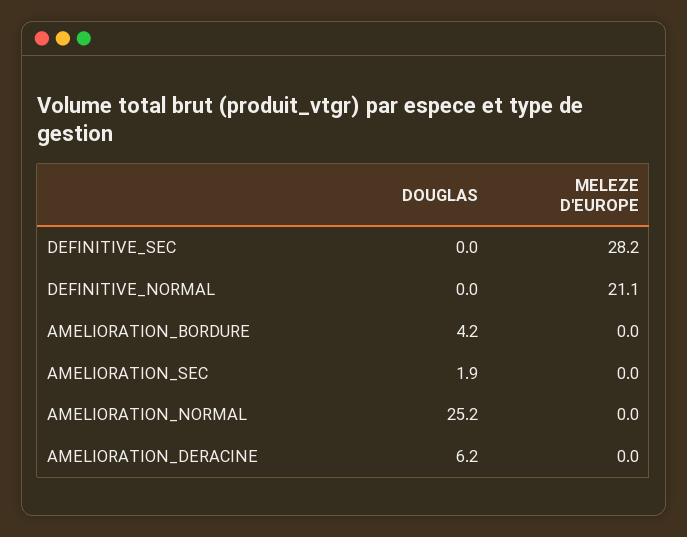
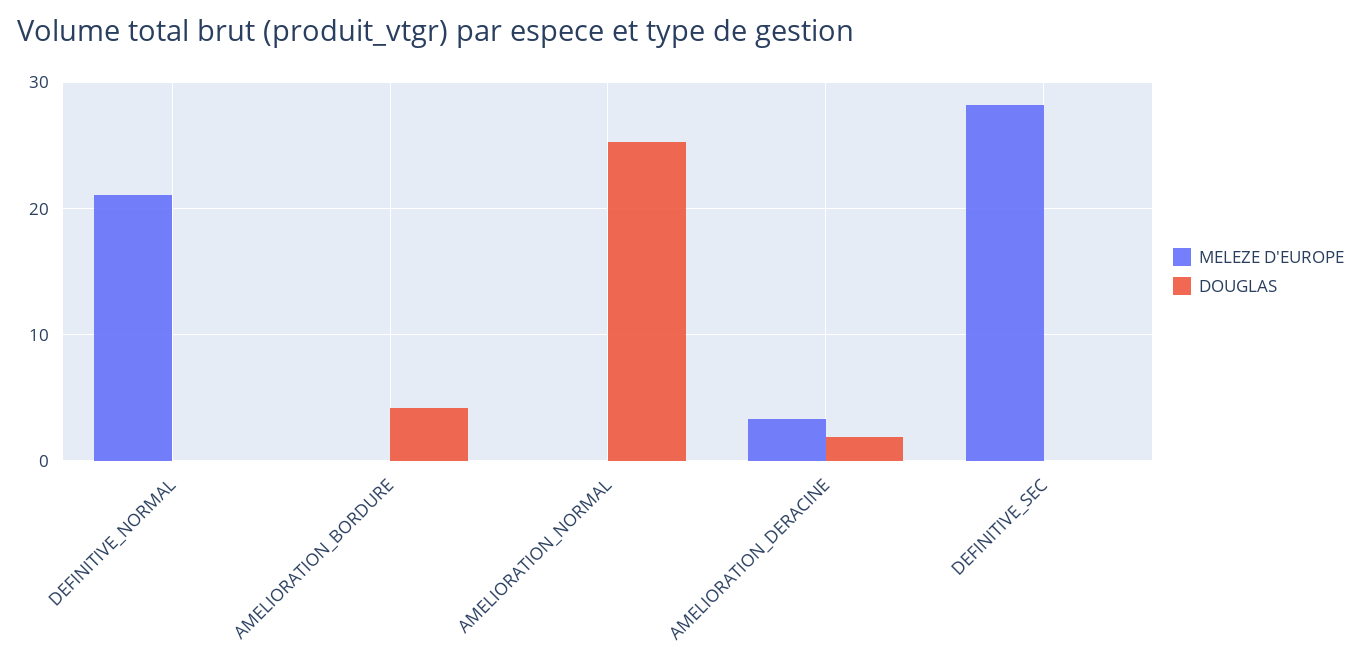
DOUGLAS, AMELIORATION_SEC: 1.9 -> none
MELEZE D'EUROPE, AMELIORATION_SEC: 0 -> none
DOUGLAS, AMELIORATION_DERACINE: 6.2 -> 2
MELEZE D'EUROPE, AMELIORATION_DERACINE: 0 -> 3

